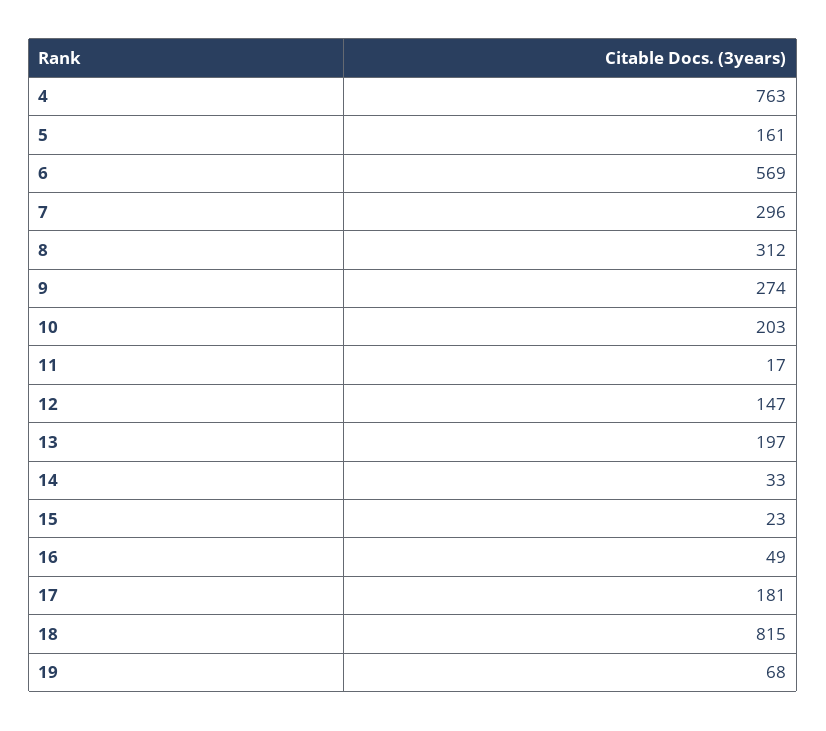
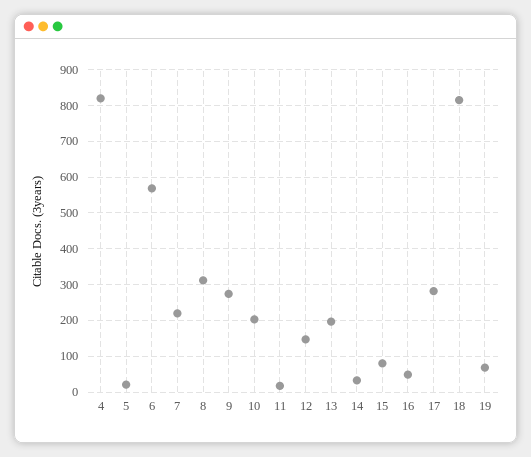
4: 763 -> 820
5: 161 -> 20
7: 296 -> 220
15: 23 -> 80
17: 181 -> 280

